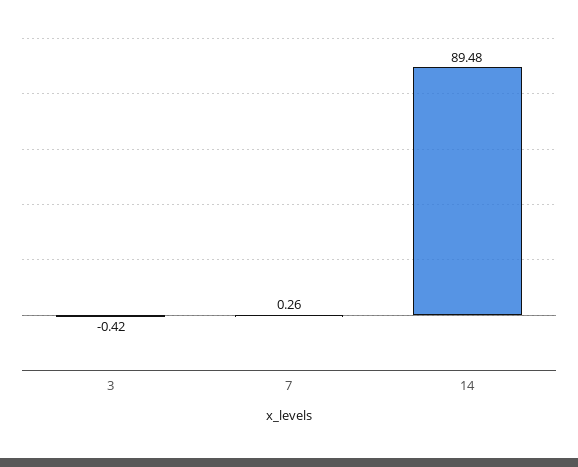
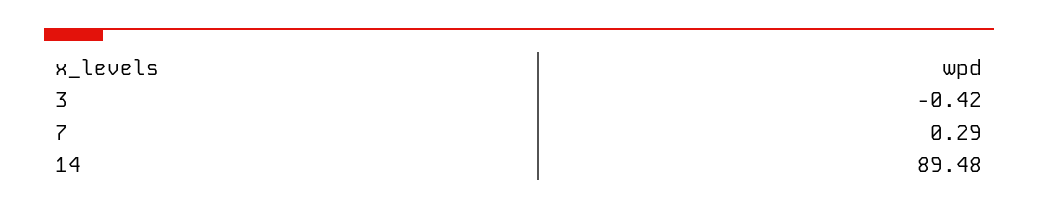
7: 0.26 -> 0.29

